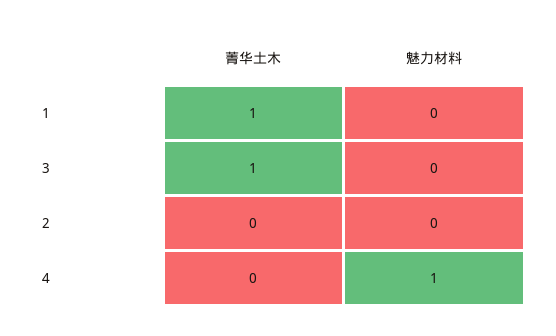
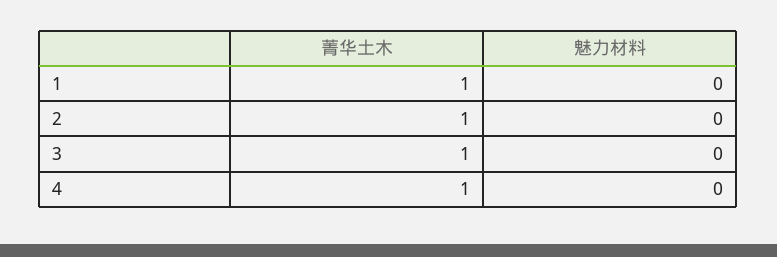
菁华土木, 2: 0 -> 1
菁华土木, 4: 0 -> 1
魅力材料, 4: 1 -> 0

